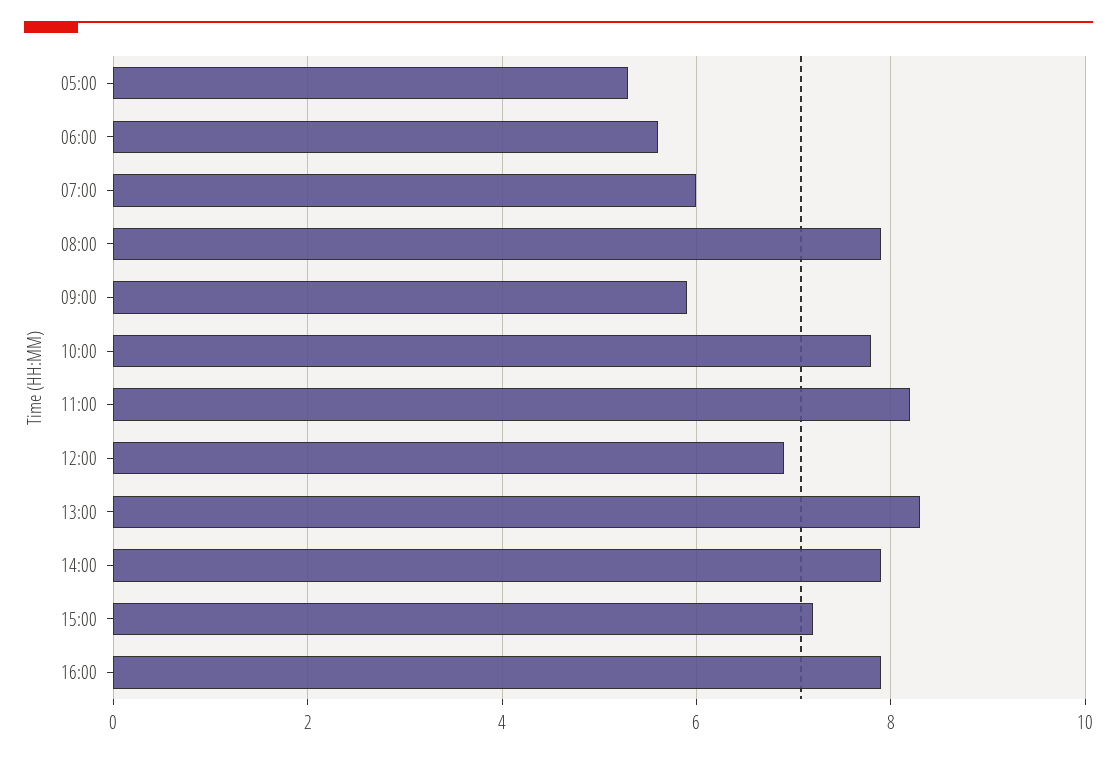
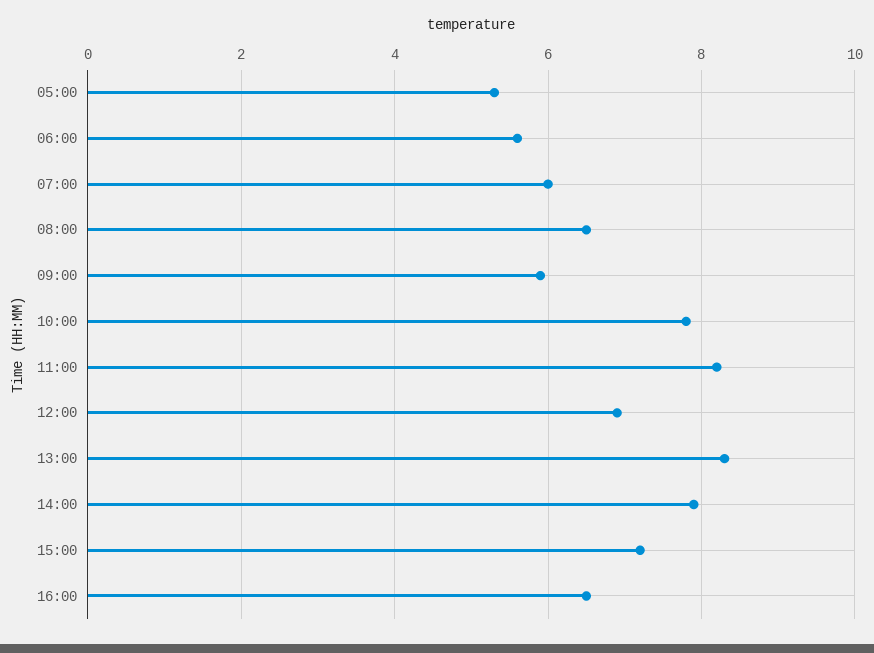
08:00: 8 -> 6.5
16:00: 8 -> 6.5

